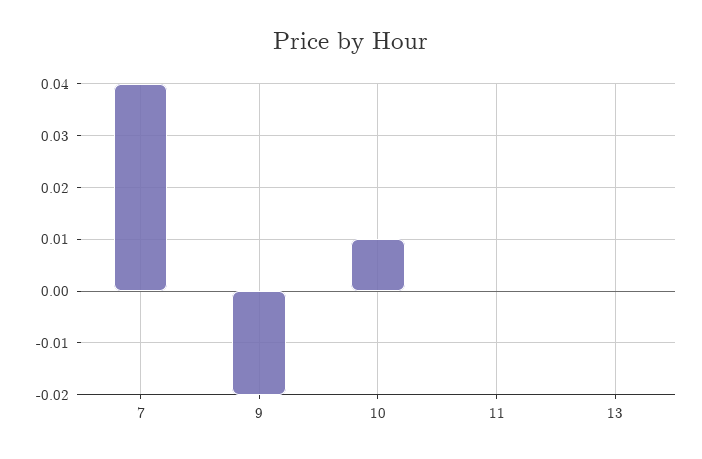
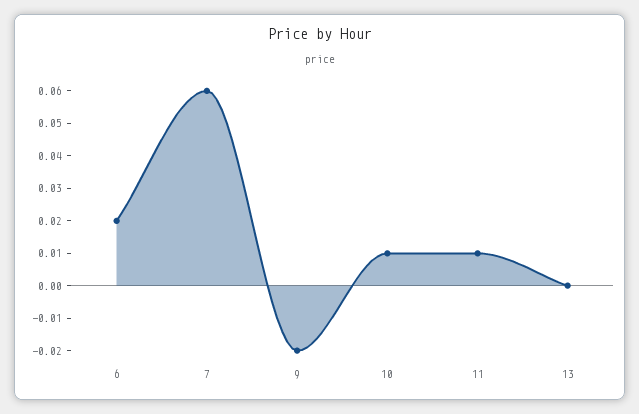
7: 0.04 -> 0.06
11: 0 -> 0.01
6: none -> 0.02

